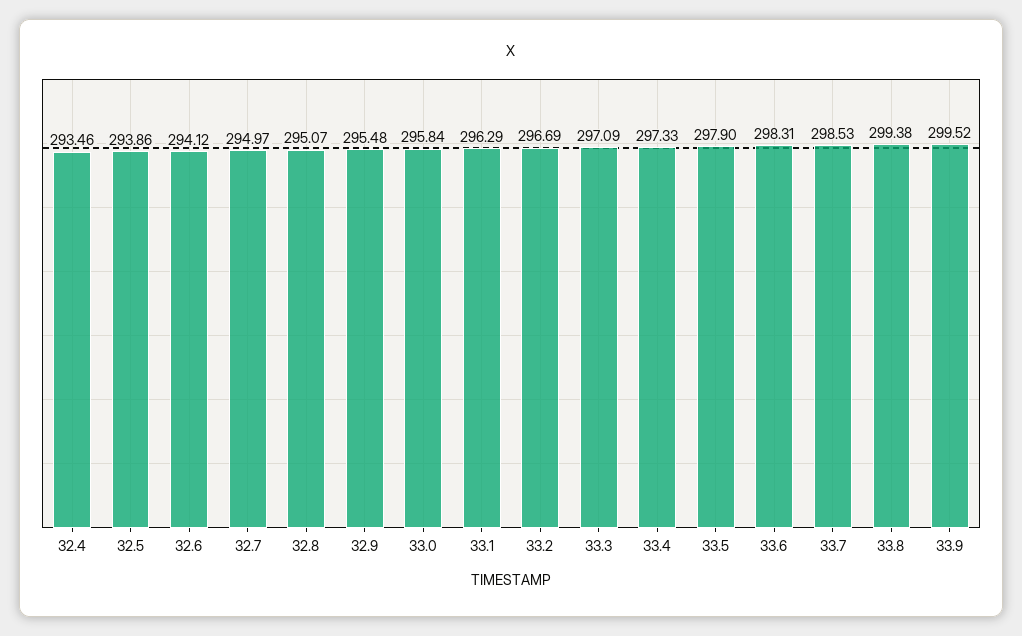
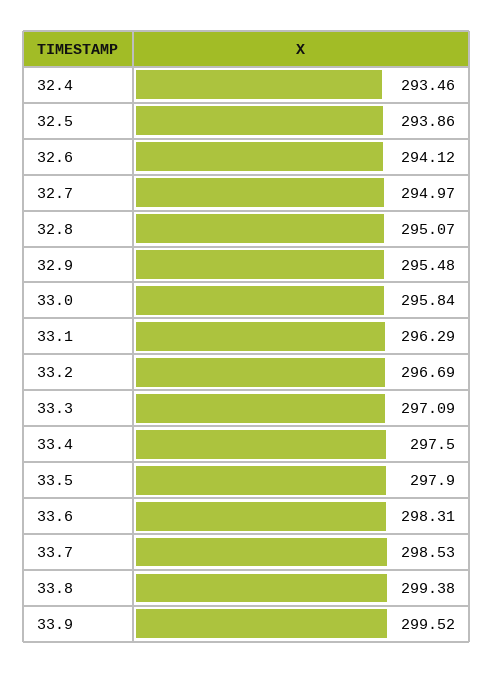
33.4: 297.33 -> 297.5

